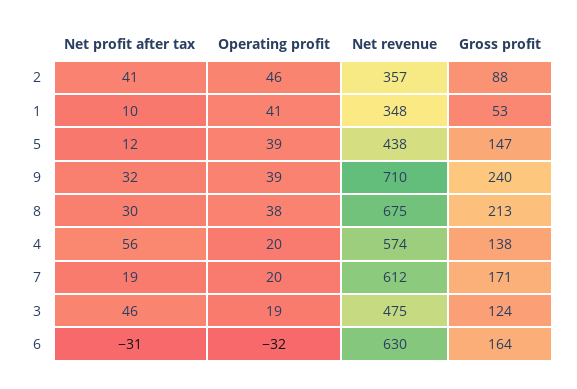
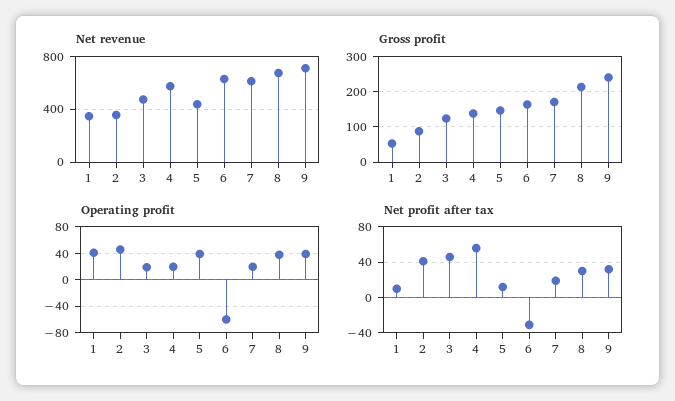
Operating profit, 6: -32 -> -60

